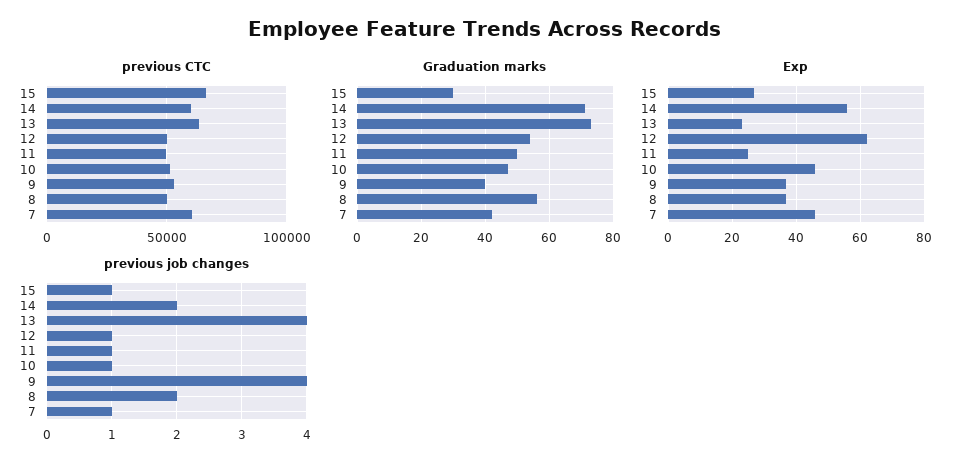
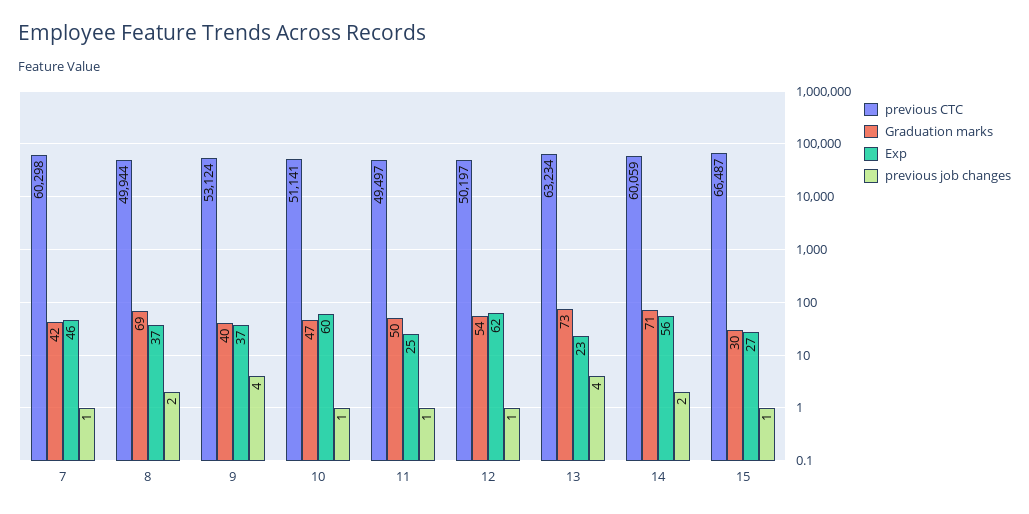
Graduation marks, 8: 55 -> 69
Exp, 10: 45 -> 60

